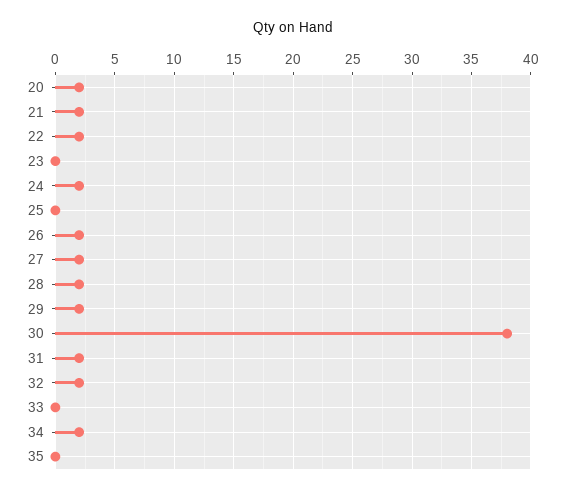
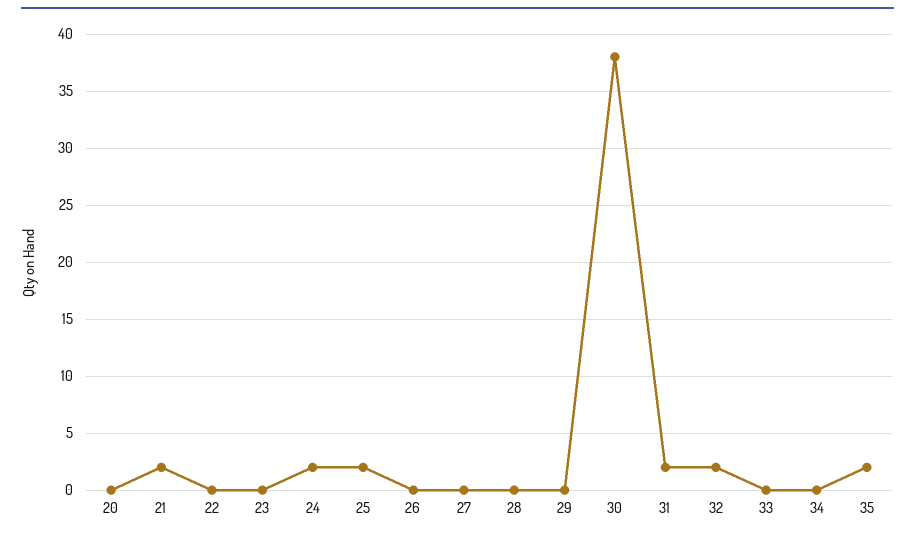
20: 2 -> 0
22: 2 -> 0
25: 0 -> 2
26: 2 -> 0
27: 2 -> 0
28: 2 -> 0
29: 2 -> 0
34: 2 -> 0
35: 0 -> 2

